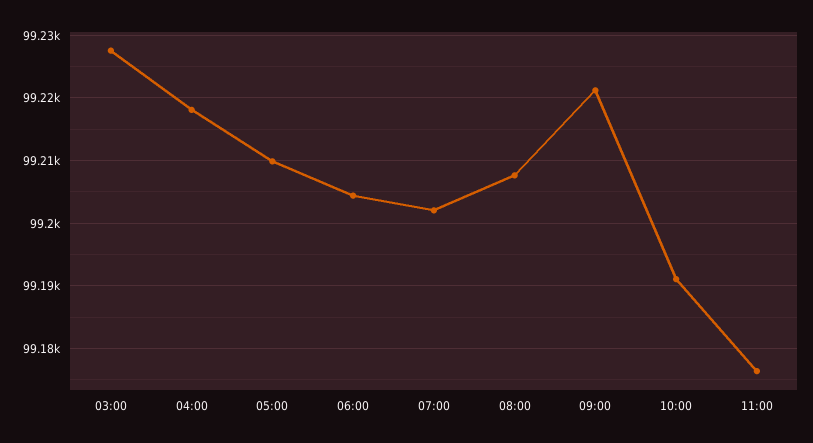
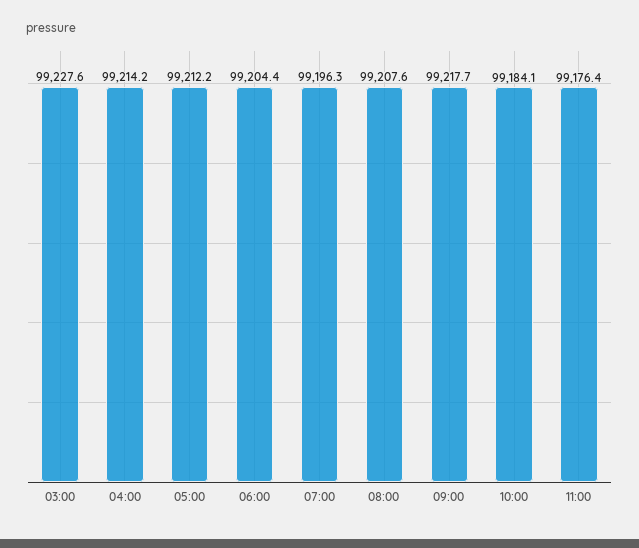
04:00: 99218 -> 99214.2
05:00: 99210 -> 99212.2
07:00: 99202 -> 99196.3
09:00: 99221 -> 99217.7
10:00: 99191 -> 99184.1

